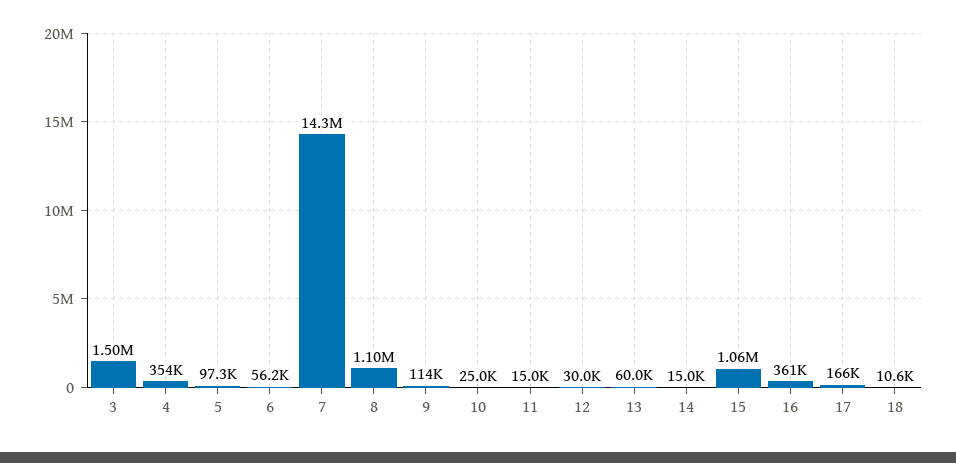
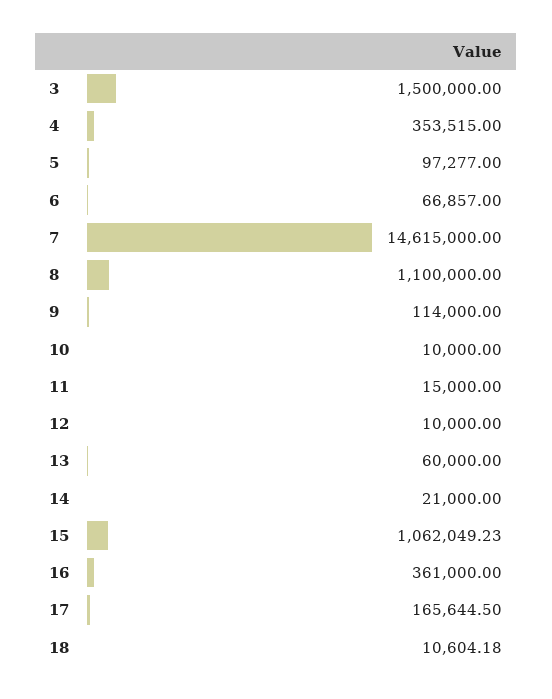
6: 56200 -> 66857
7: 14300000 -> 14615000
10: 25000 -> 10000
12: 30000 -> 10000
14: 15000 -> 21000

